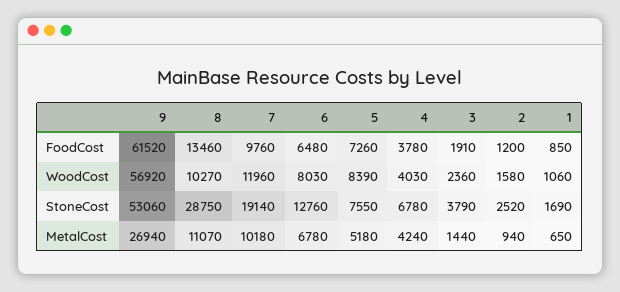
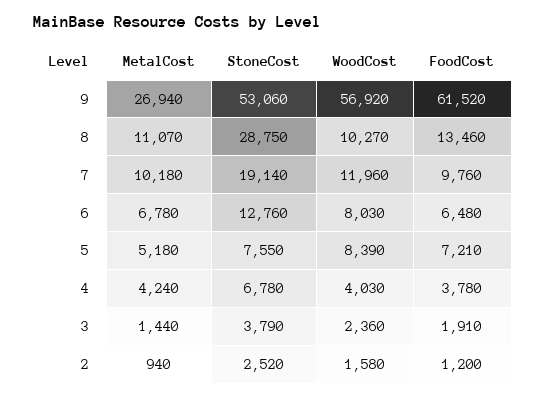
5, FoodCost: 7260 -> 7210
1, FoodCost: 850 -> none
1, WoodCost: 1060 -> none
1, StoneCost: 1690 -> none
1, MetalCost: 650 -> none

